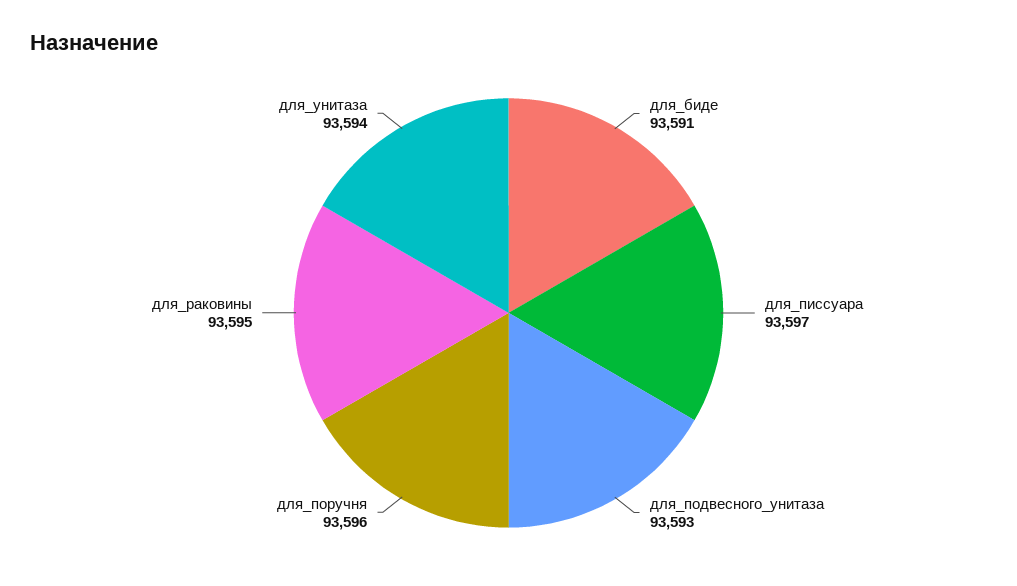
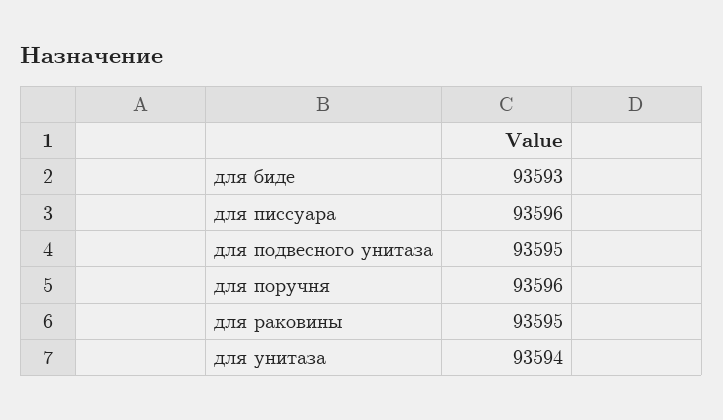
для_биде: 93591 -> 93593
для_писсуара: 93597 -> 93596
для_подвесного_унитаза: 93593 -> 93595

